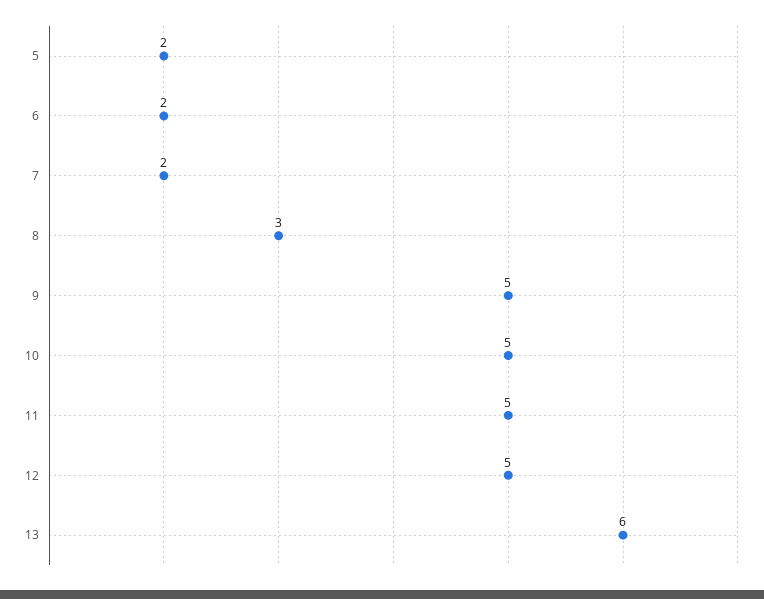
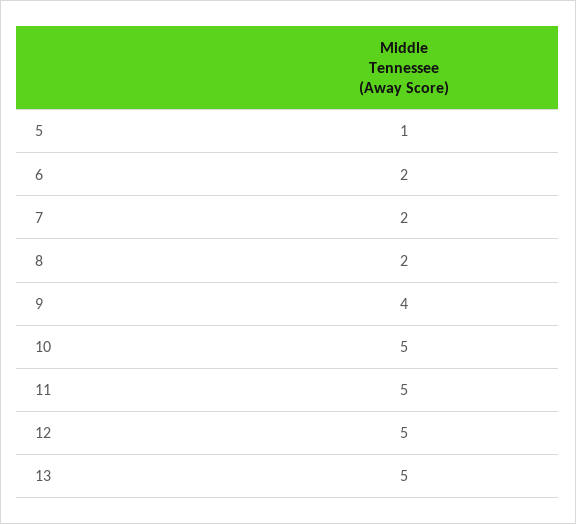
5: 2 -> 1
8: 3 -> 2
9: 5 -> 4
13: 6 -> 5

